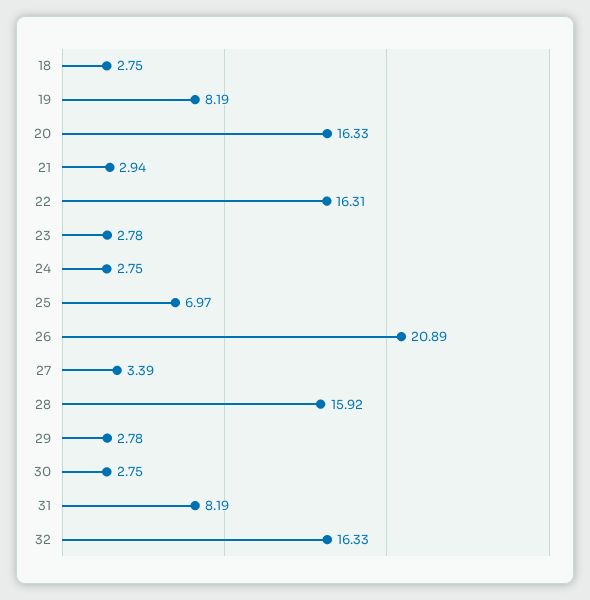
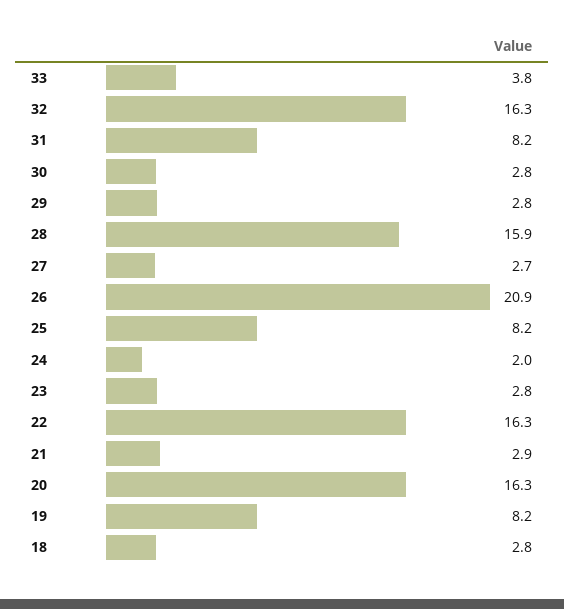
24: 2.75 -> 2
25: 6.97 -> 8.2
27: 3.39 -> 2.7
33: none -> 3.8

